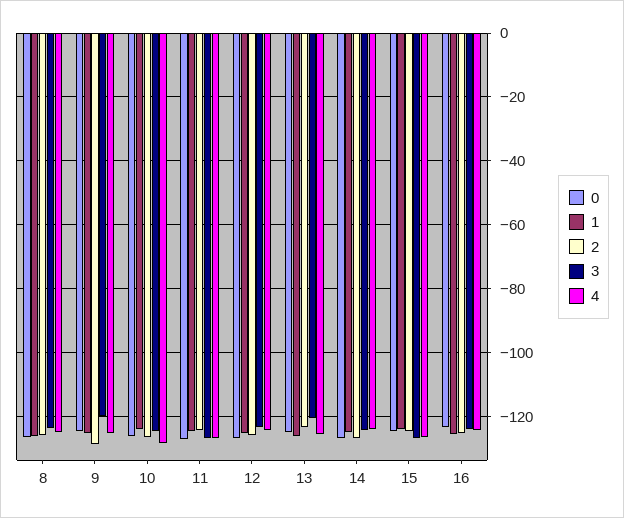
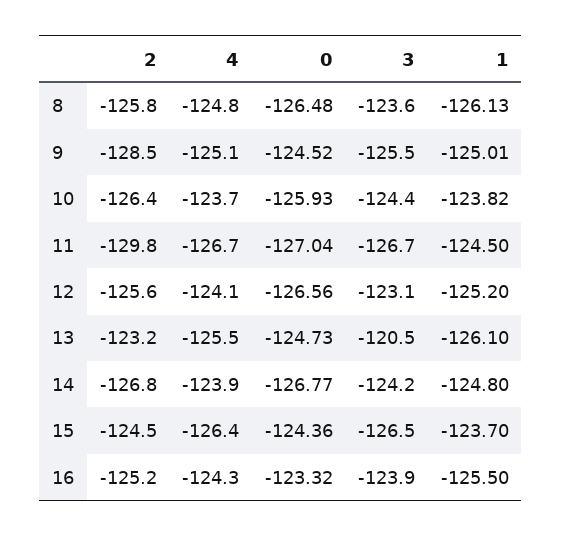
3, 9: -120 -> -125.5
4, 10: -128 -> -123.7
2, 11: -124 -> -129.8

